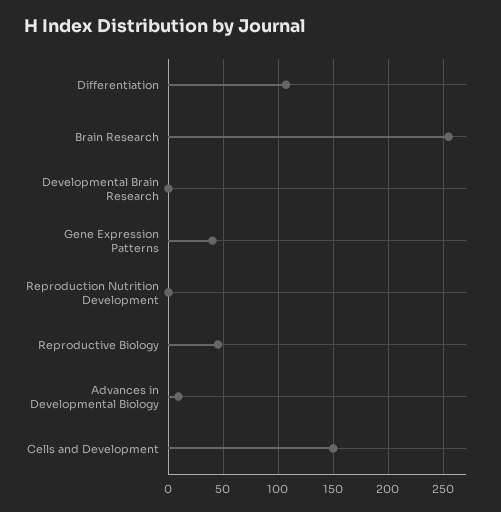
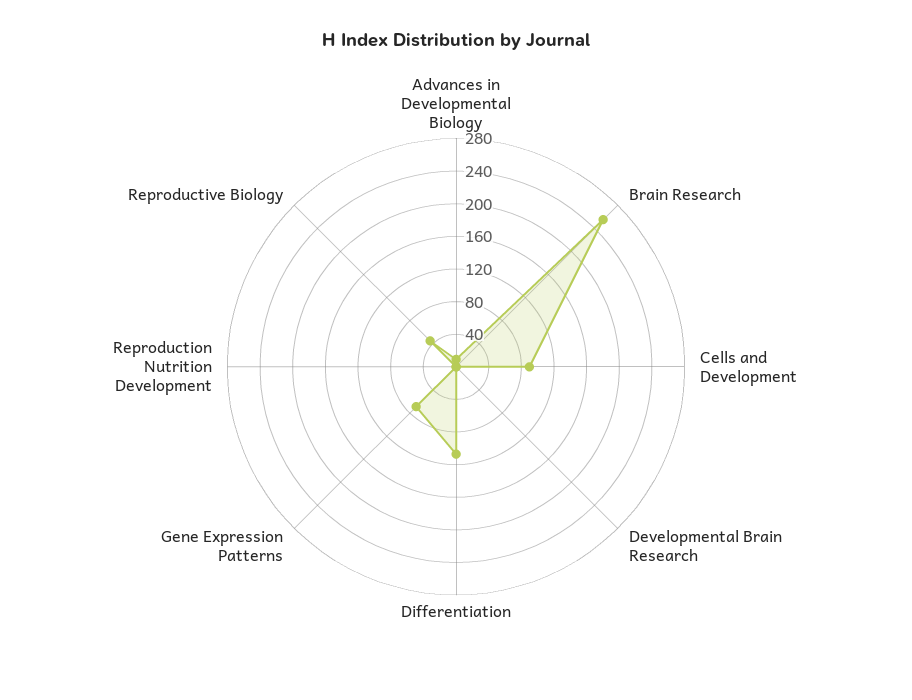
Gene Expression Patterns: 40 -> 70
Cells and Development: 150 -> 90

